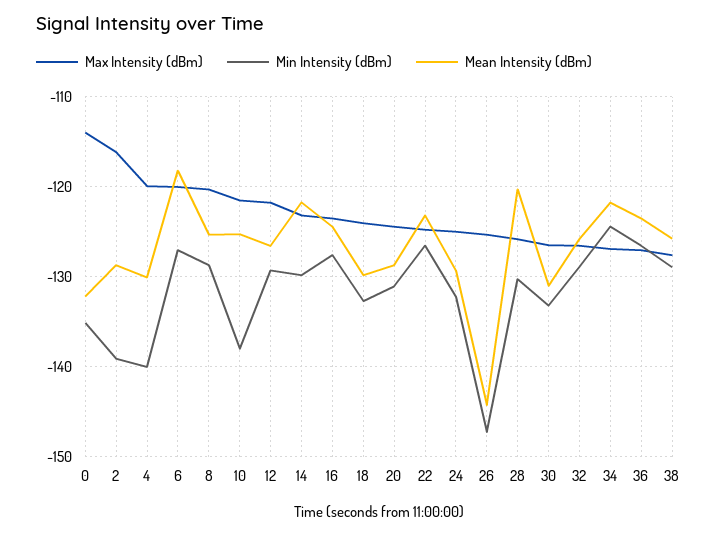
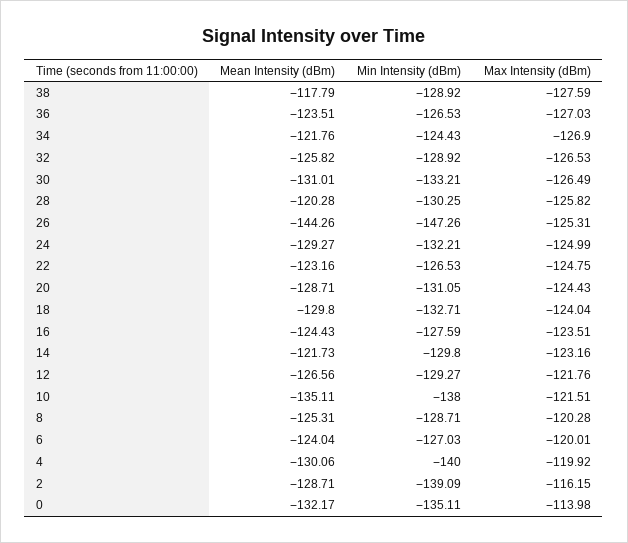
Mean Intensity (dBm), 6: -118 -> -124.04
Mean Intensity (dBm), 10: -125 -> -135.11
Mean Intensity (dBm), 38: -126 -> -117.79

